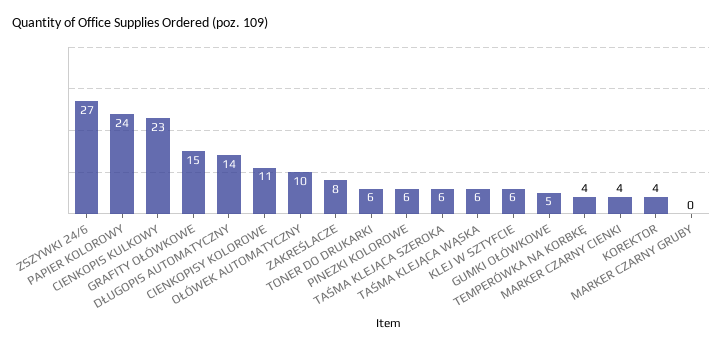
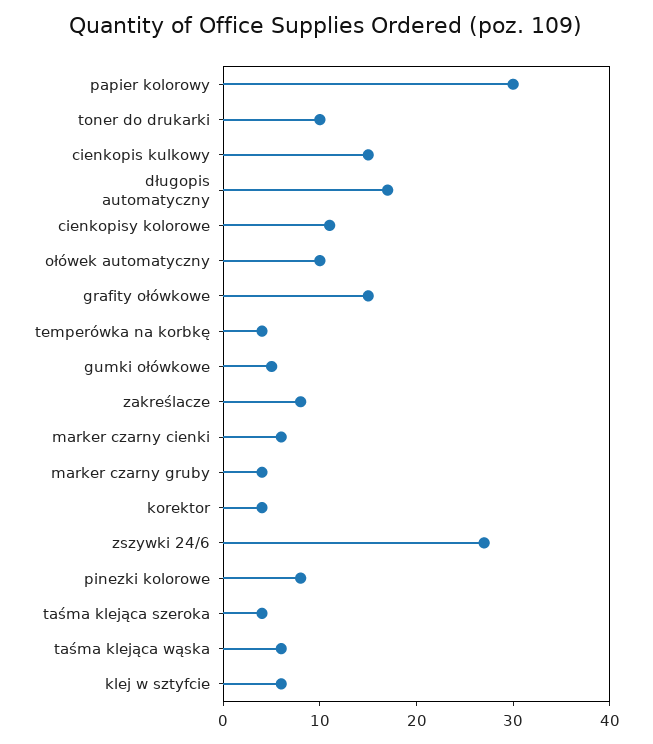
PAPIER KOLOROWY: 24 -> 30
CIENKOPIS KULKOWY: 23 -> 15
DŁUGOPIS AUTOMATYCZNY: 14 -> 17
TONER DO DRUKARKI: 6 -> 10
PINEZKI KOLOROWE: 6 -> 8
TAŚMA KLEJĄCA SZEROKA: 6 -> 4
MARKER CZARNY CIENKI: 4 -> 6
MARKER CZARNY GRUBY: 0 -> 4

